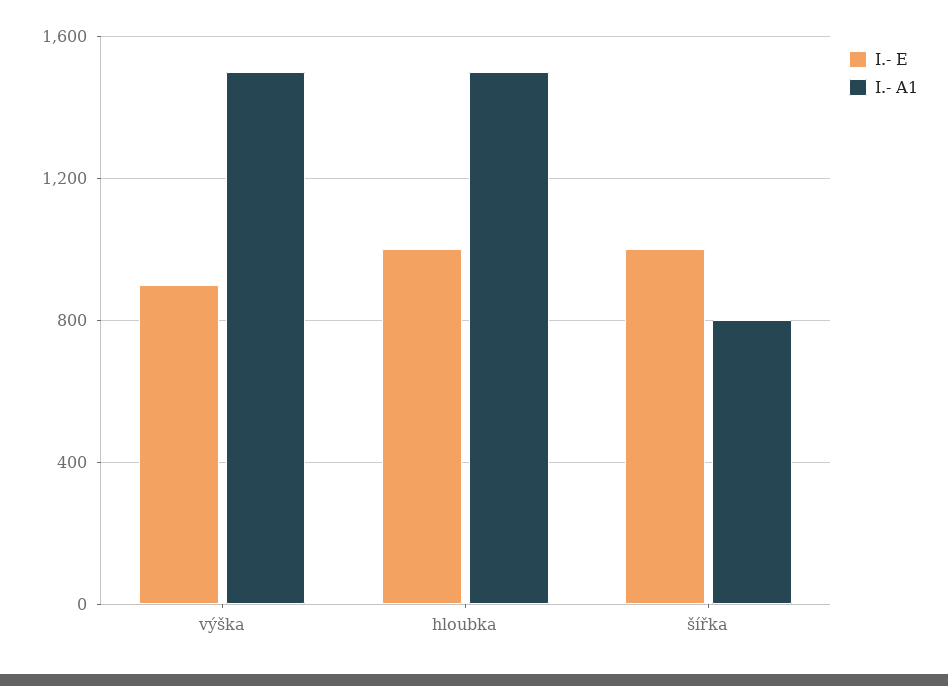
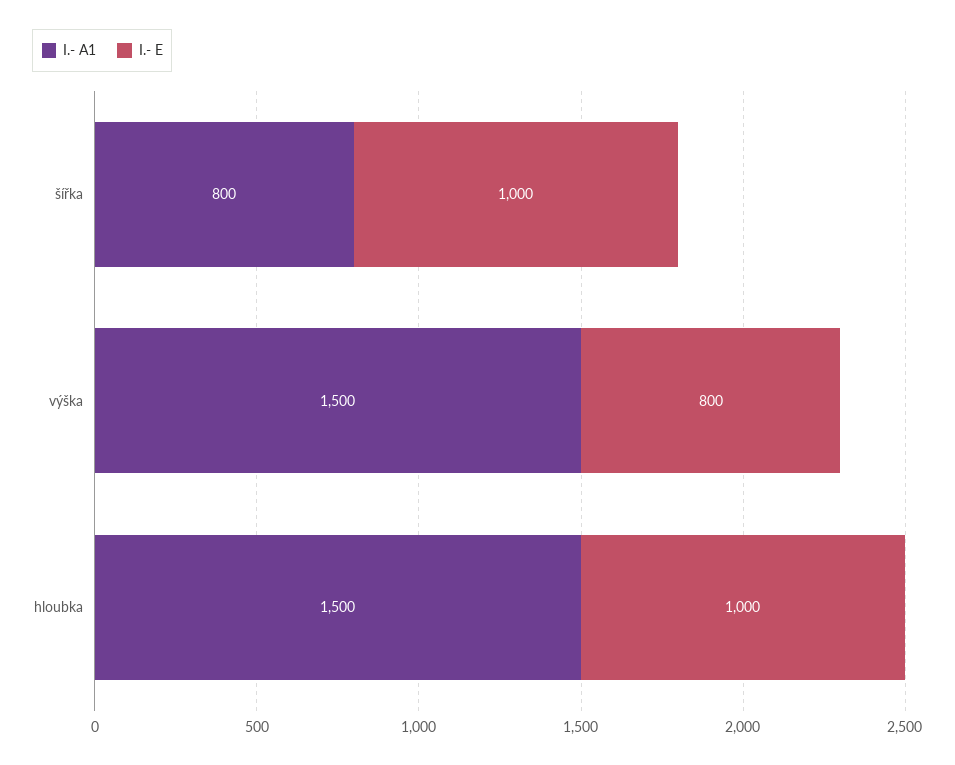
I.- E, výška: 900 -> 800

